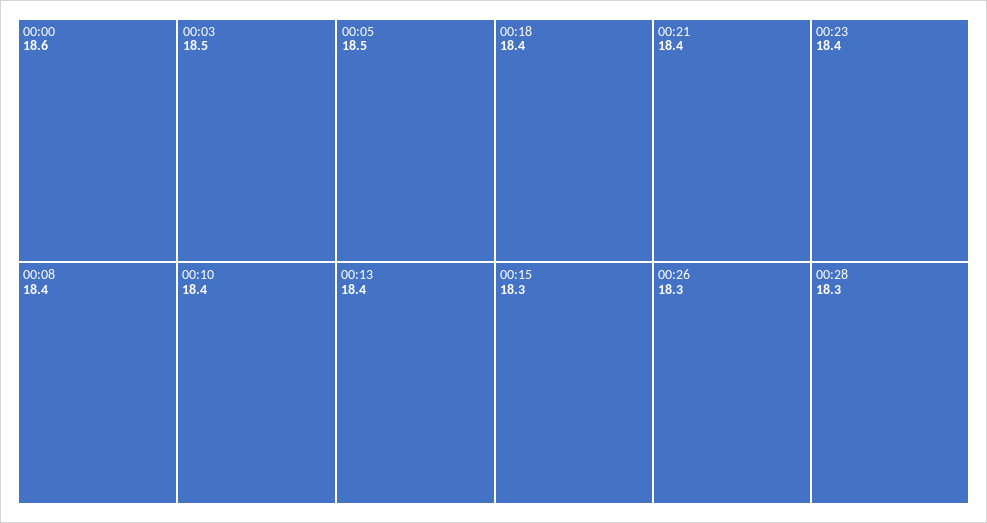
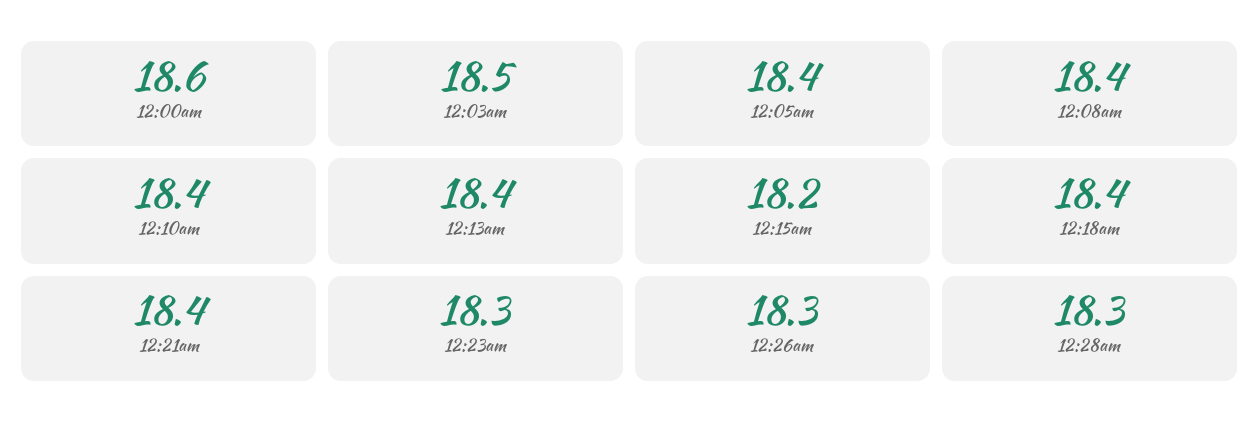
00:05: 18.5 -> 18.4
00:23: 18.4 -> 18.3
00:15: 18.3 -> 18.2

